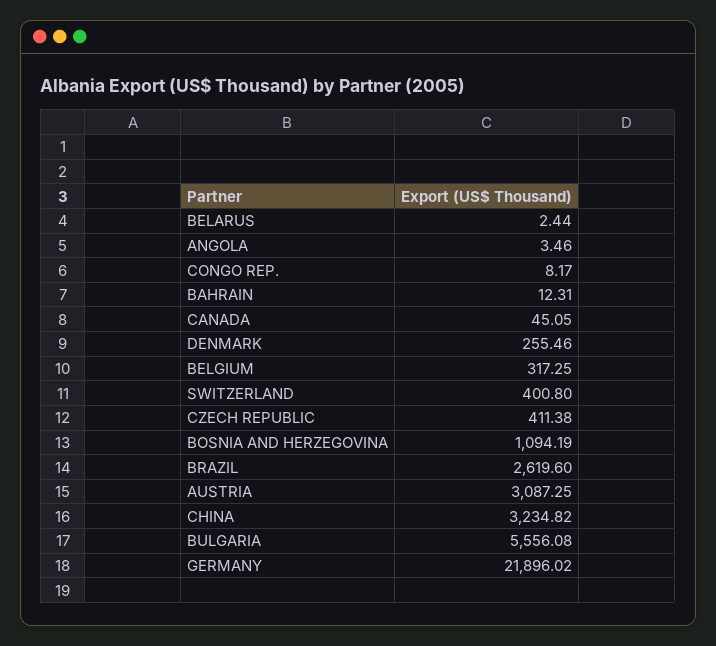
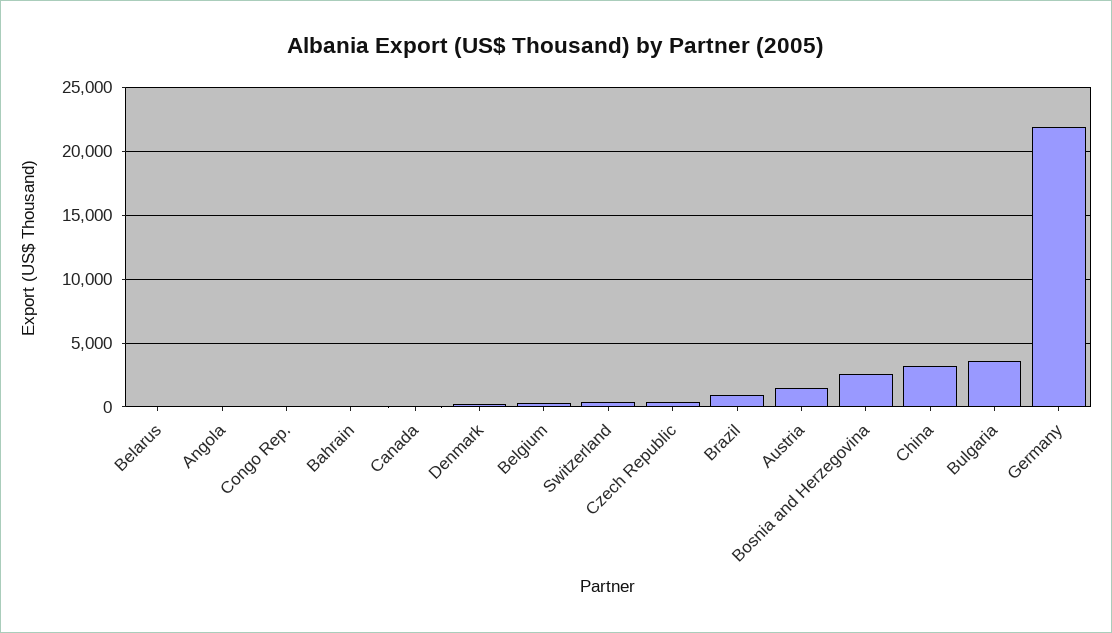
BOSNIA AND HERZEGOVINA: 1094.19 -> 2500
BRAZIL: 2619.6 -> 1000
AUSTRIA: 3087.25 -> 1500
BULGARIA: 5556.08 -> 3500

